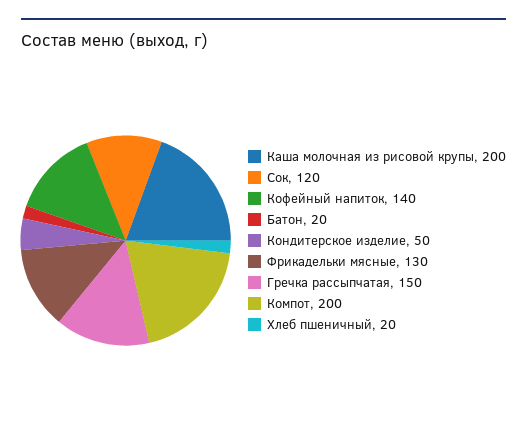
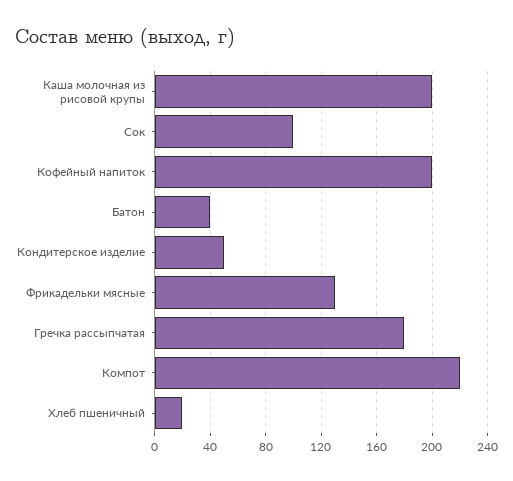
Сок: 120 -> 100
Кофейный напиток: 140 -> 200
Батон: 20 -> 40
Гречка рассыпчатая: 150 -> 180
Компот: 200 -> 220

